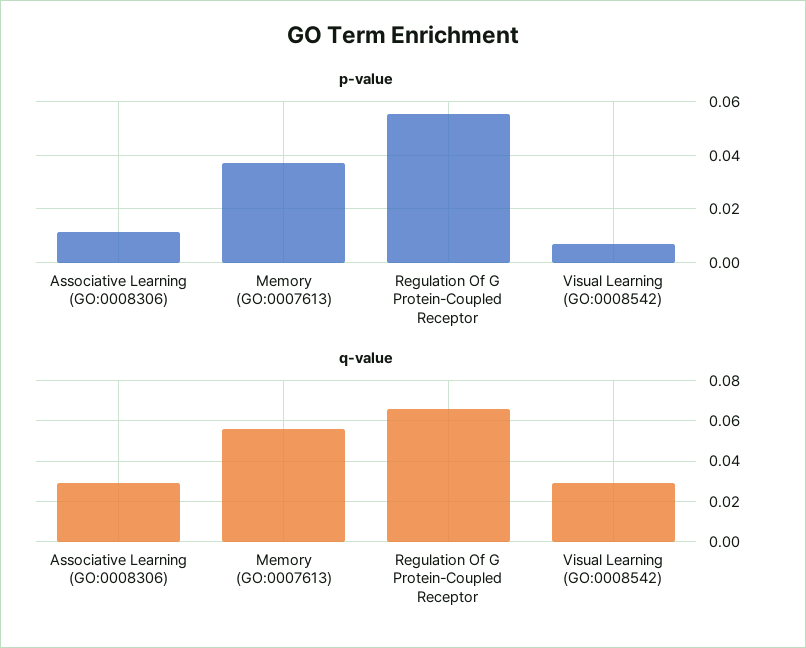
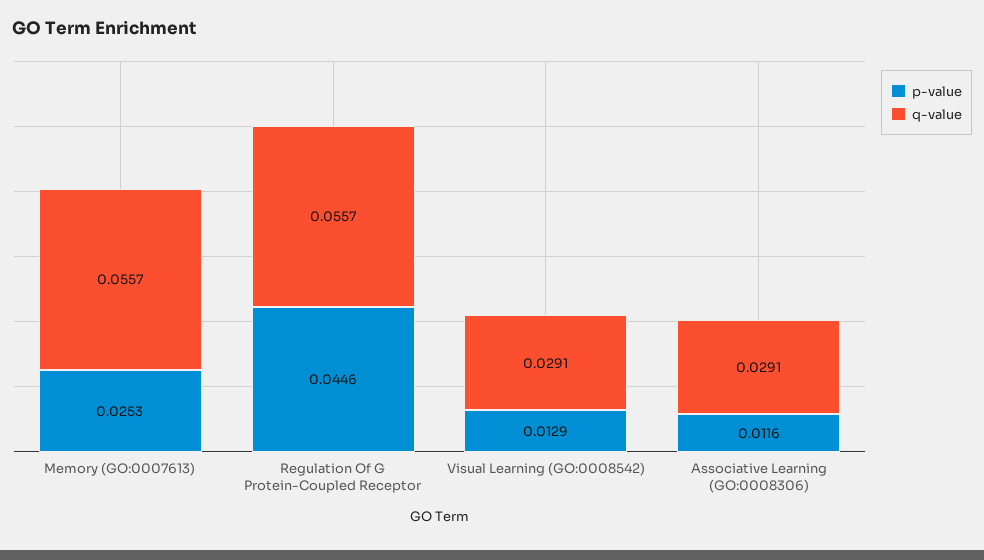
p-value, Memory (GO:0007613): 0.0375 -> 0.0253
p-value, Regulation Of G Protein-Coupled Receptor: 0.055 -> 0.0446
p-value, Visual Learning (GO:0008542): 0.0075 -> 0.0129
q-value, Regulation Of G Protein-Coupled Receptor: 0.065 -> 0.0557

